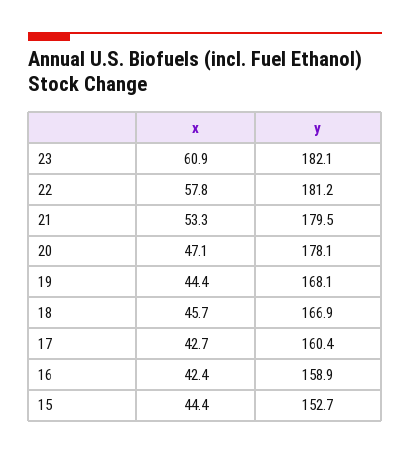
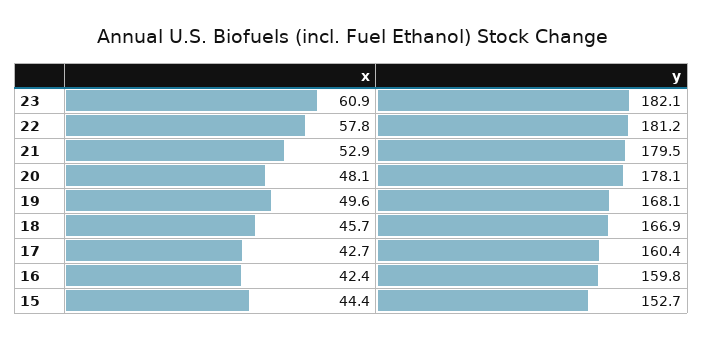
x, 21: 53.3 -> 52.9
x, 20: 47.1 -> 48.1
x, 19: 44.4 -> 49.6
y, 16: 158.9 -> 159.8

